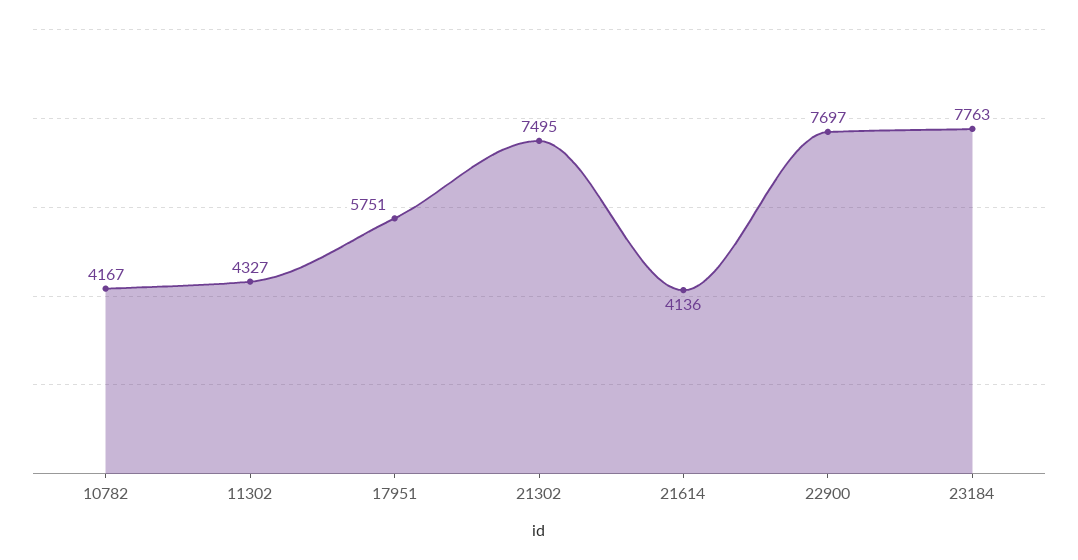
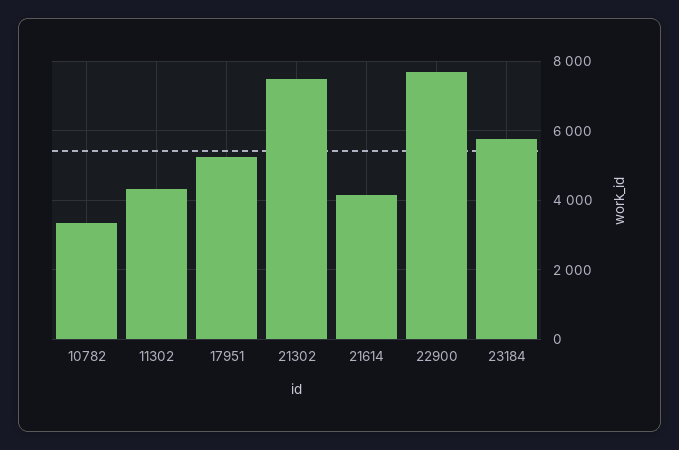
10782: 4167 -> 3400
17951: 5751 -> 5200
23184: 7763 -> 5800

